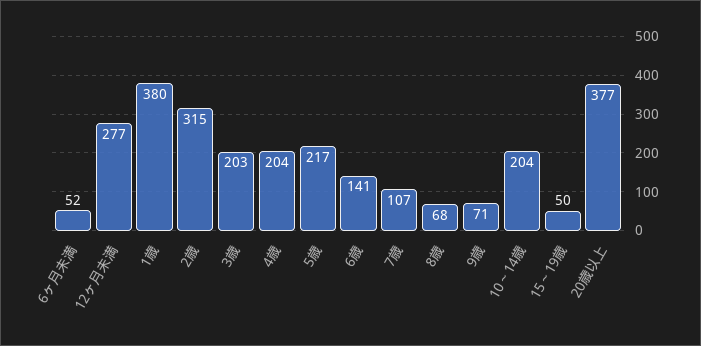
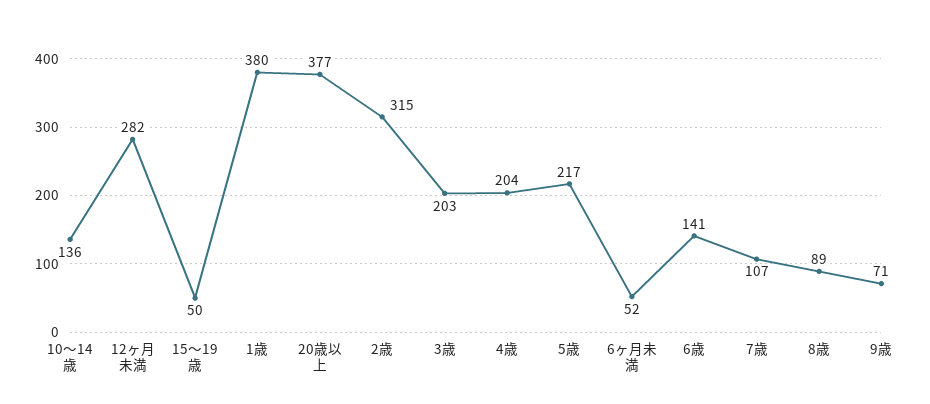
12ヶ月未満: 277 -> 282
8歳: 68 -> 89
10～14歳: 204 -> 136

